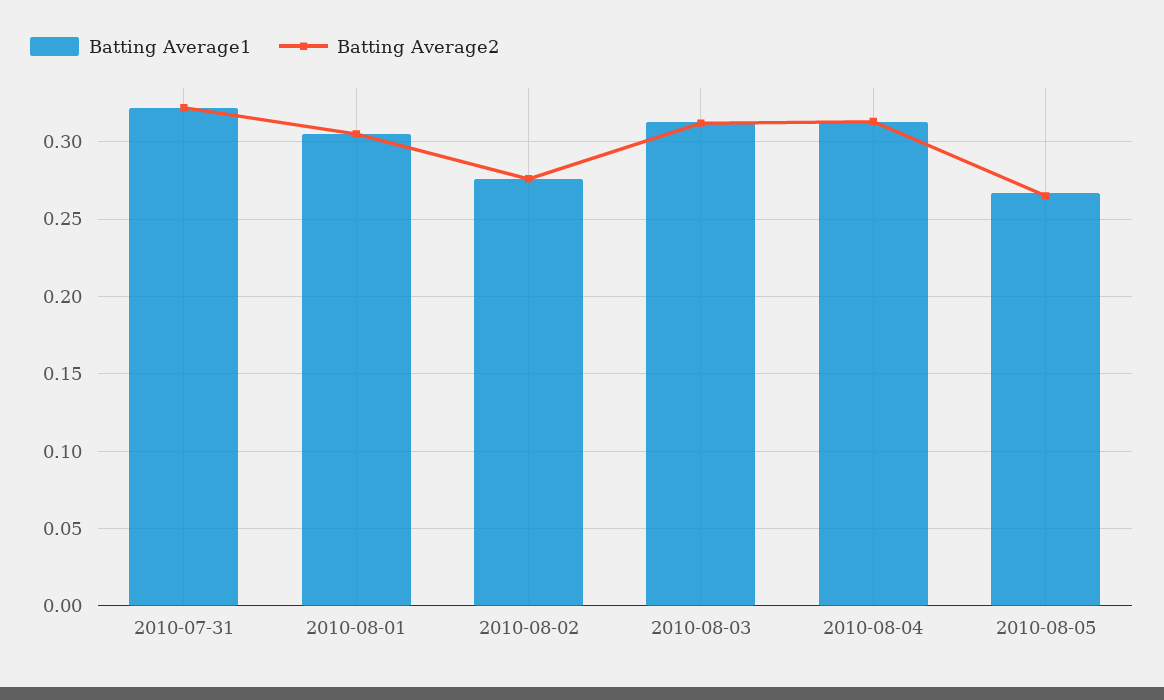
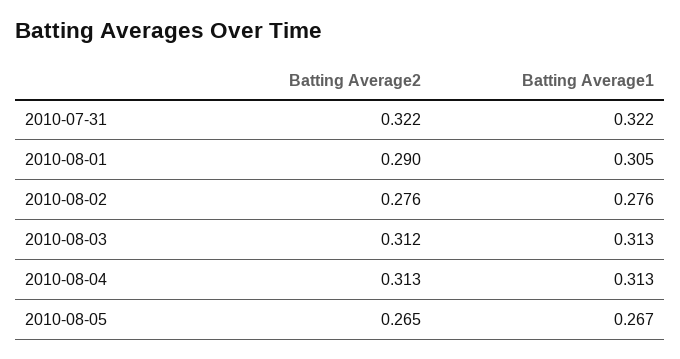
Batting Average2, 2010-08-01: 0.305 -> 0.29

